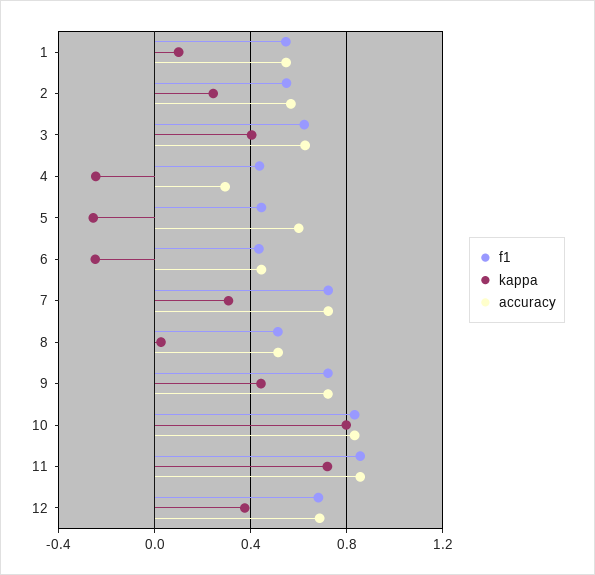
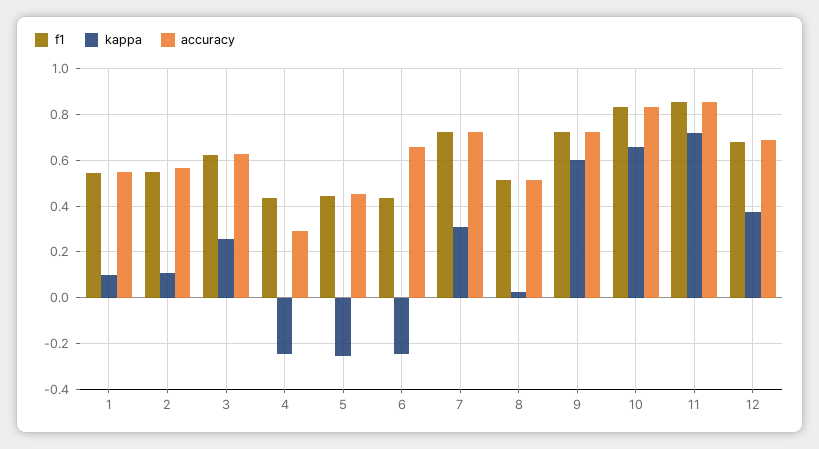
kappa, 2: 0.25 -> 0.1
kappa, 3: 0.4 -> 0.25
accuracy, 5: 0.6 -> 0.45
accuracy, 6: 0.45 -> 0.65
kappa, 9: 0.45 -> 0.6
kappa, 10: 0.8 -> 0.65

